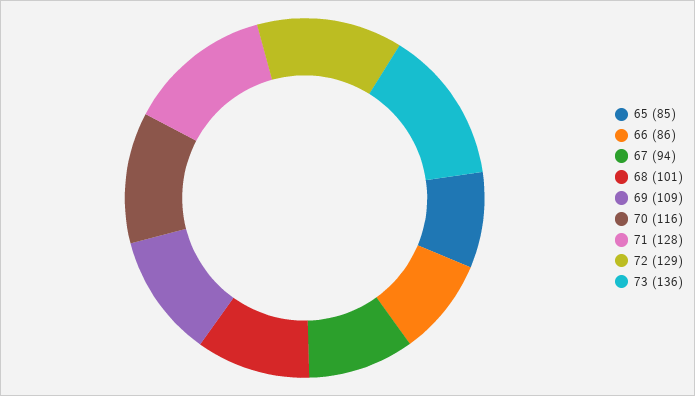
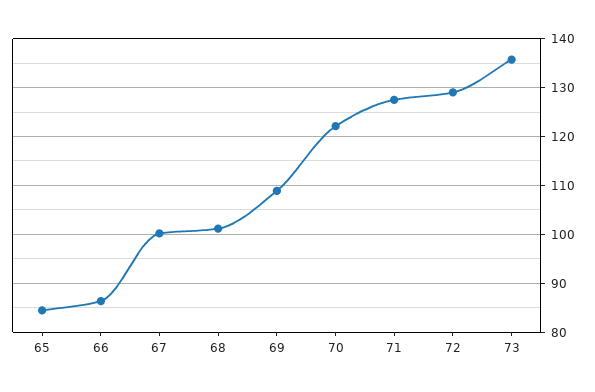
67: 94 -> 100
70: 116 -> 122

